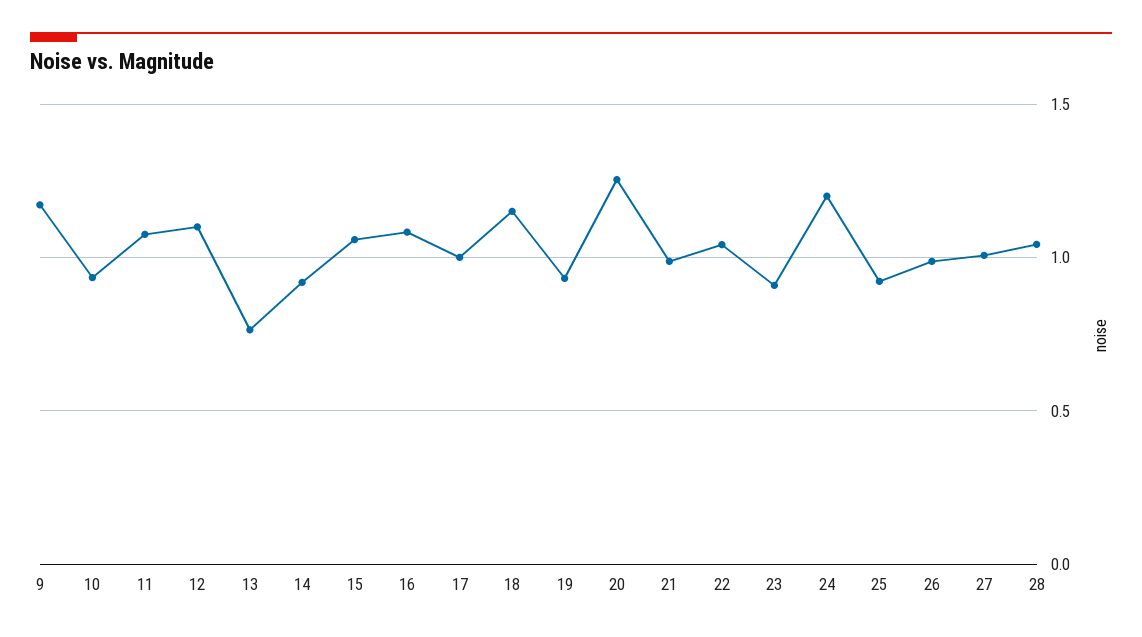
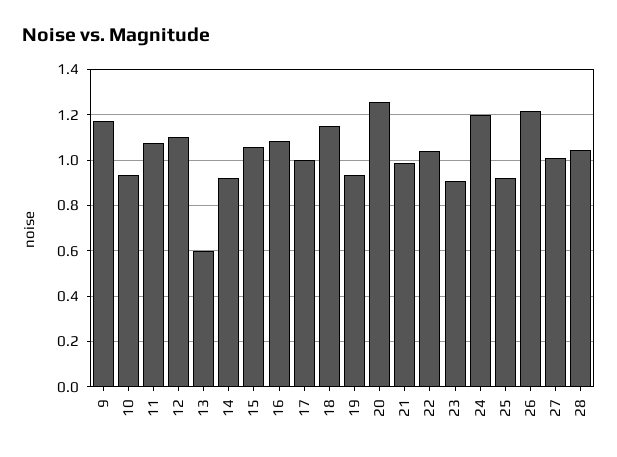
13: 0.75 -> 0.6
26: 1 -> 1.2

